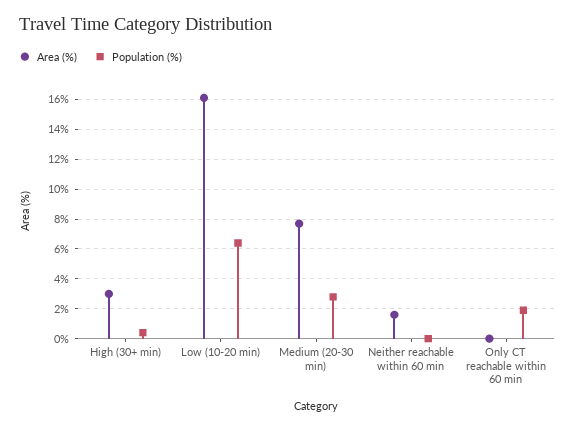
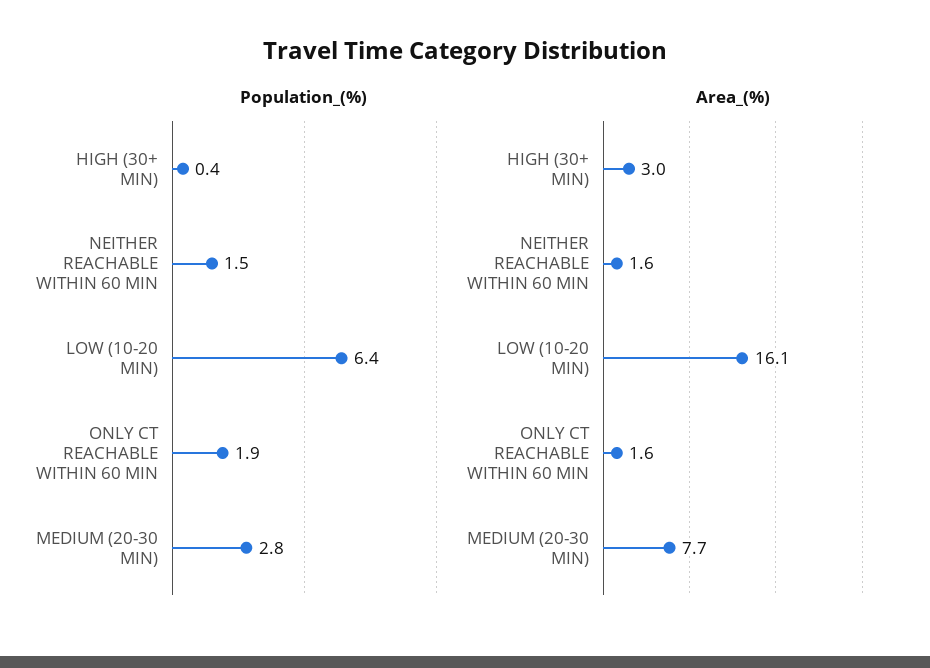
Population (%), Neither reachable within 60 min: 0 -> 1.5
Area (%), Only CT reachable within 60 min: 0 -> 1.6

